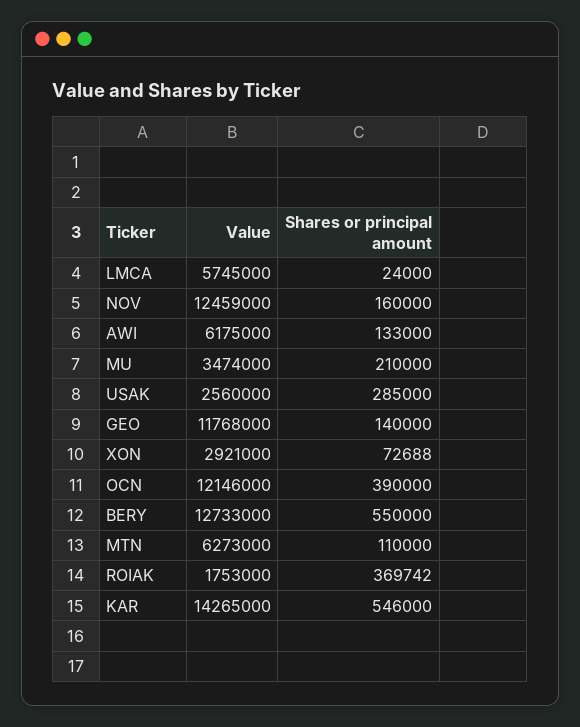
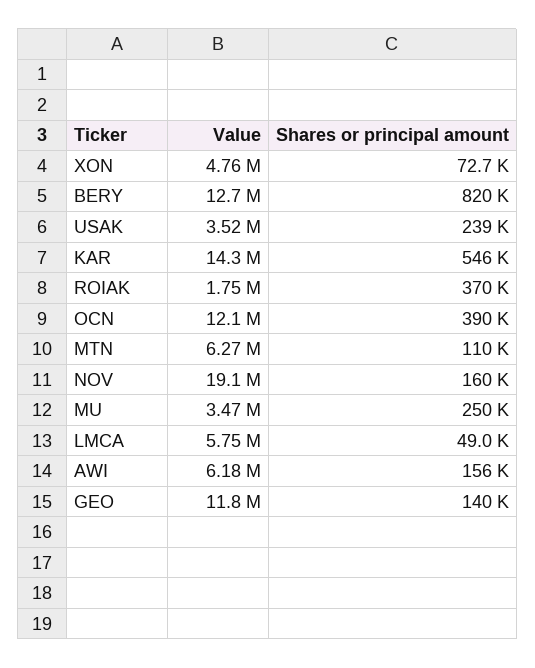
Shares or principal amount, LMCA: 24000 -> 49000
Value, NOV: 12459000 -> 19100000
Shares or principal amount, AWI: 133000 -> 156000
Shares or principal amount, MU: 210000 -> 250000
Value, USAK: 2560000 -> 3520000
Shares or principal amount, USAK: 285000 -> 239000
Value, XON: 2921000 -> 4760000
Shares or principal amount, BERY: 550000 -> 820000

